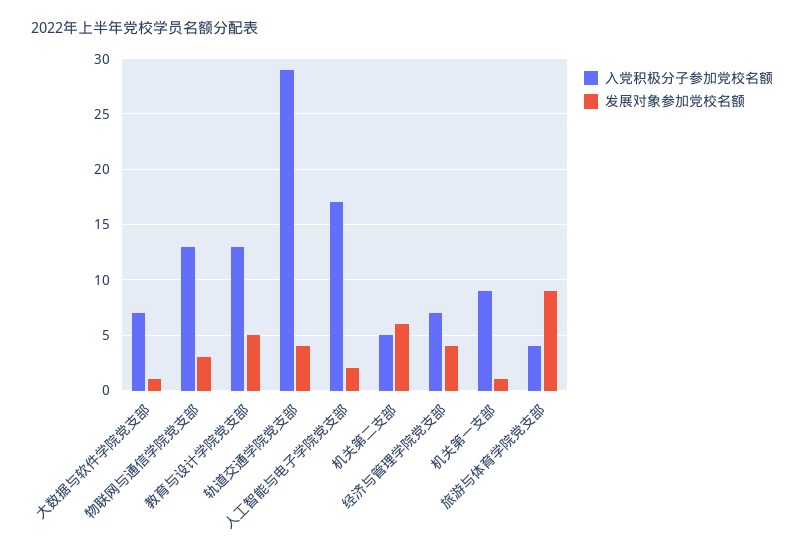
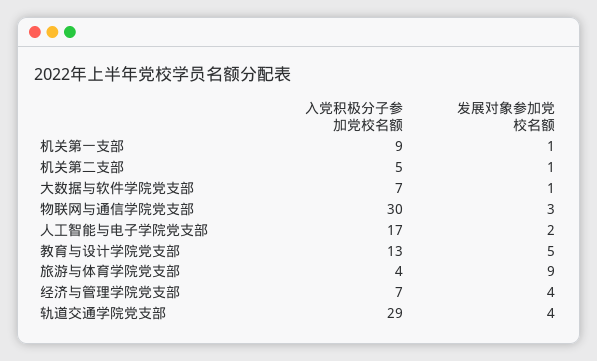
入党积极分子参加党校名额, 物联网与通信学院党支部: 13 -> 30
发展对象参加党校名额, 机关第二支部: 6 -> 1

